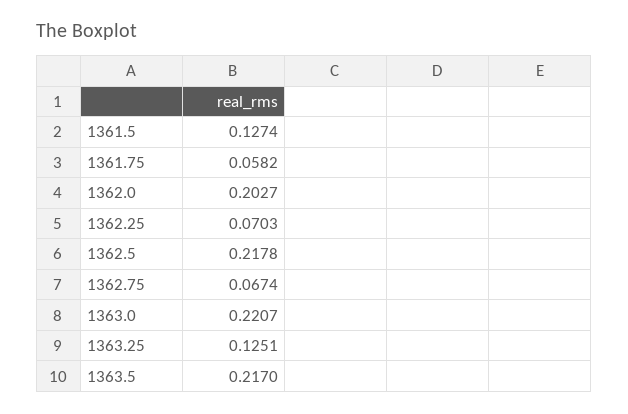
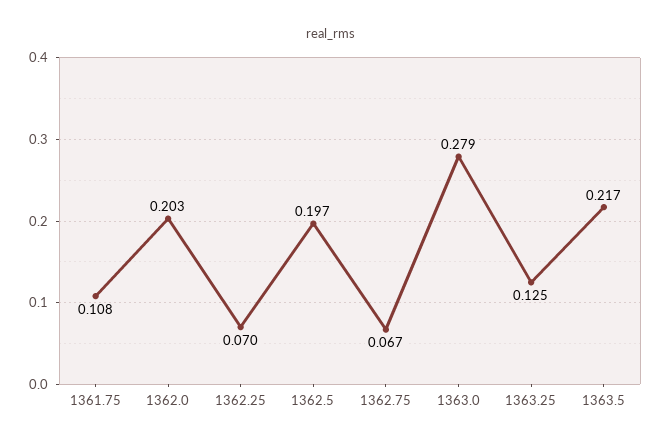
1361.5: 0.1274 -> none
1361.75: 0.0582 -> 0.108
1362.5: 0.2178 -> 0.197
1363.0: 0.2207 -> 0.279

